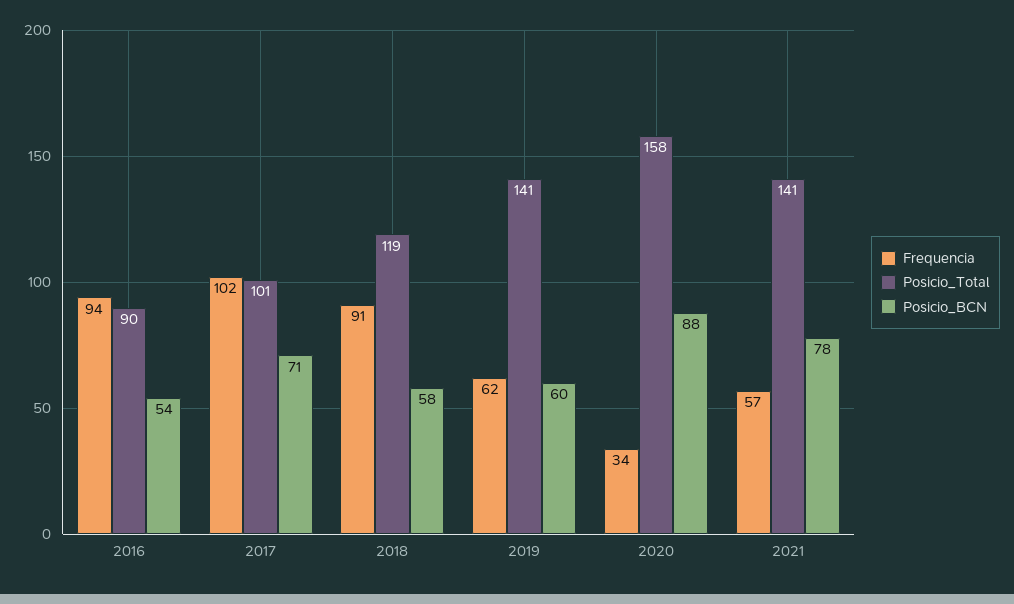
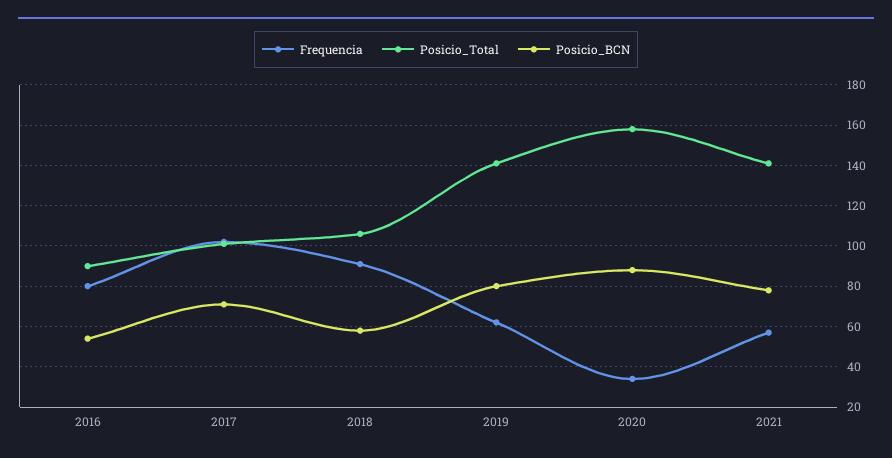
Frequencia, 2016: 94 -> 80
Posicio_Total, 2018: 119 -> 105
Posicio_BCN, 2019: 60 -> 80

